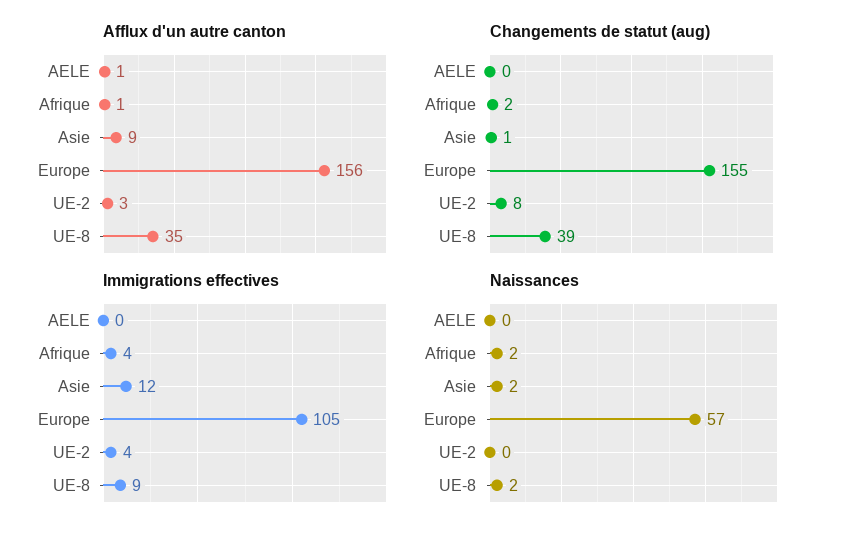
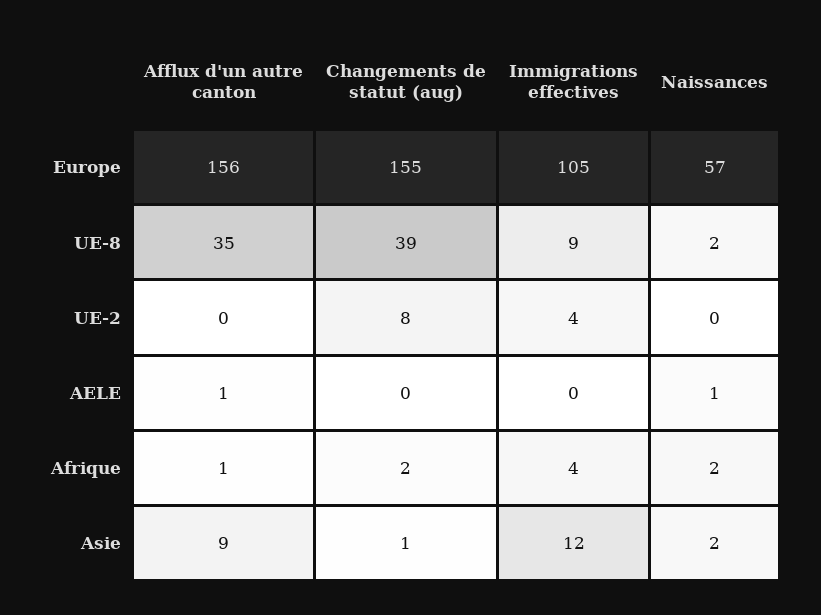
Afflux d'un autre canton, UE-2: 3 -> 0
Naissances, AELE: 0 -> 1

